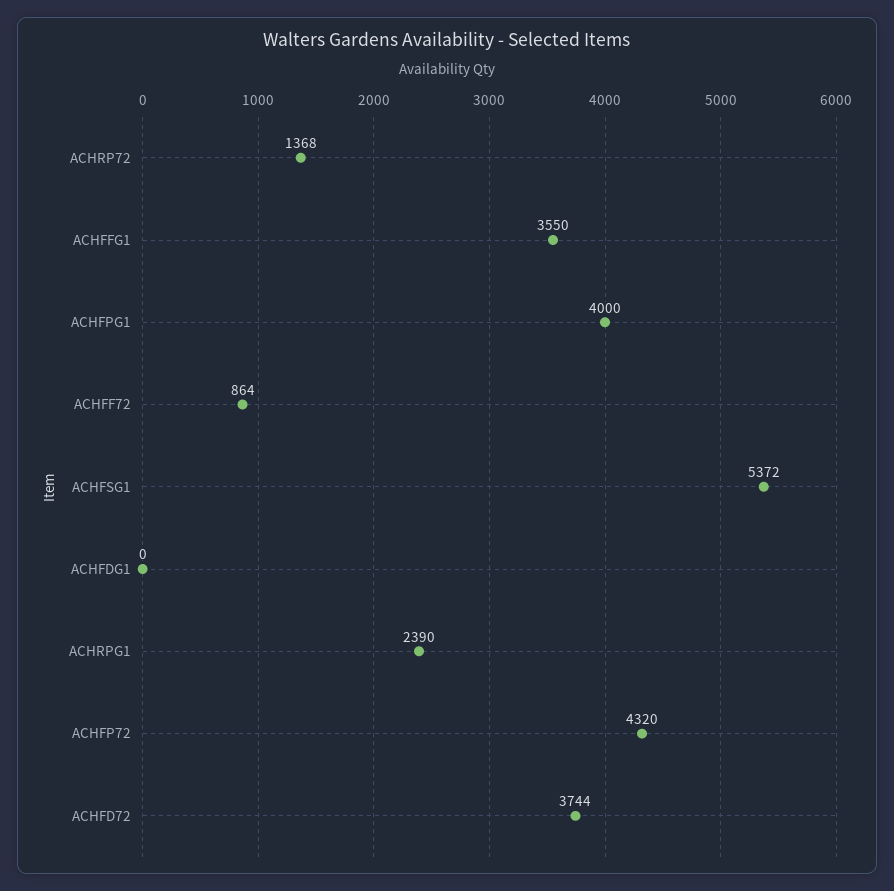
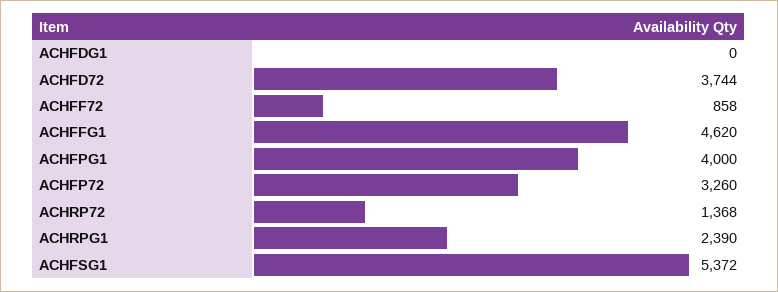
ACHFFG1: 3550 -> 4620
ACHFF72: 864 -> 858
ACHFP72: 4320 -> 3260

